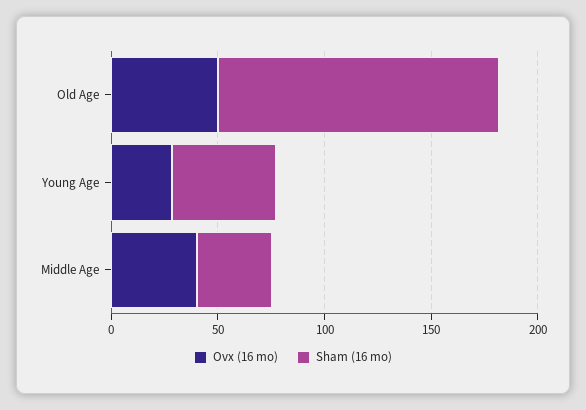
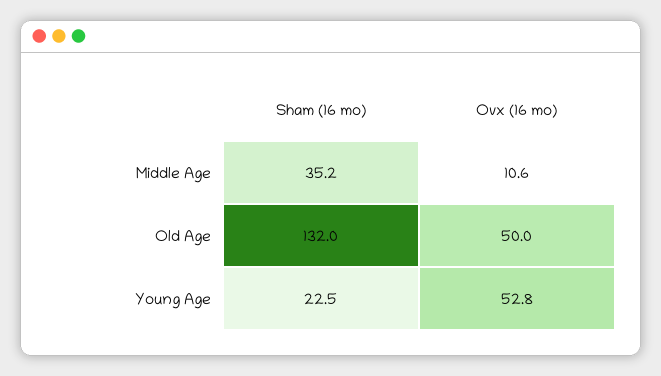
Ovx (16 mo), Young Age: 30 -> 52.8
Sham (16 mo), Young Age: 50 -> 22.5
Ovx (16 mo), Middle Age: 40 -> 10.6

